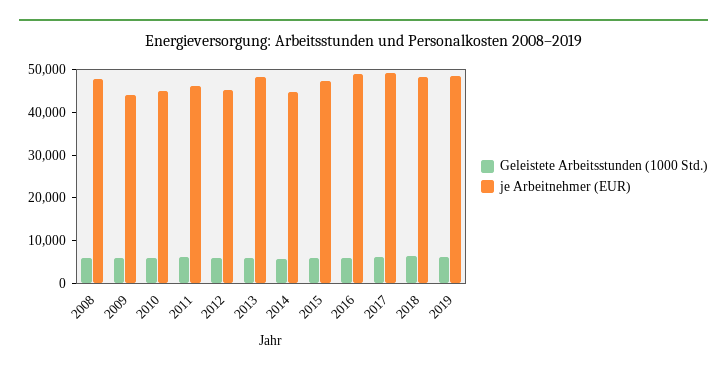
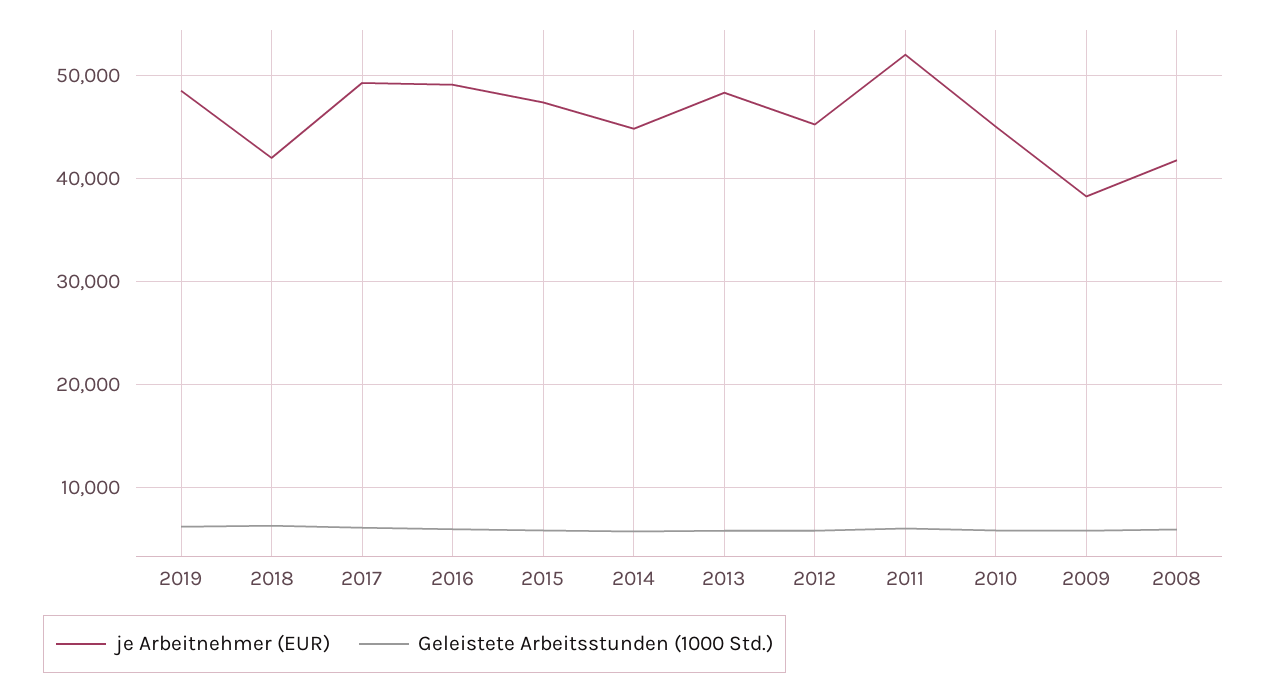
je Arbeitnehmer (EUR), 2008: 48000 -> 42000
je Arbeitnehmer (EUR), 2009: 44000 -> 38000
je Arbeitnehmer (EUR), 2011: 46000 -> 52000
je Arbeitnehmer (EUR), 2018: 48000 -> 42000

